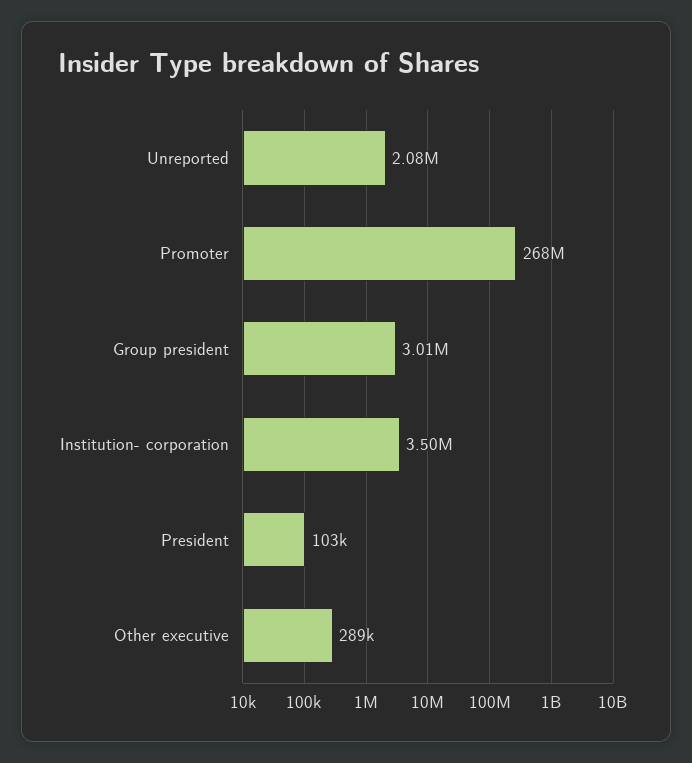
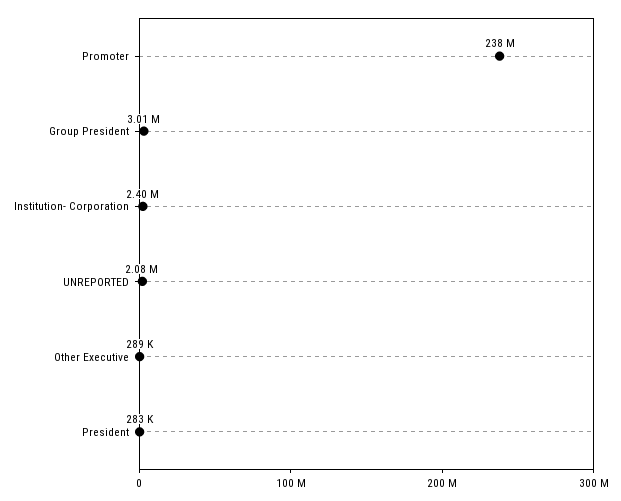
Promoter: 268000000 -> 238000000
Institution- corporation: 3500000 -> 2400000
President: 103000 -> 283000

